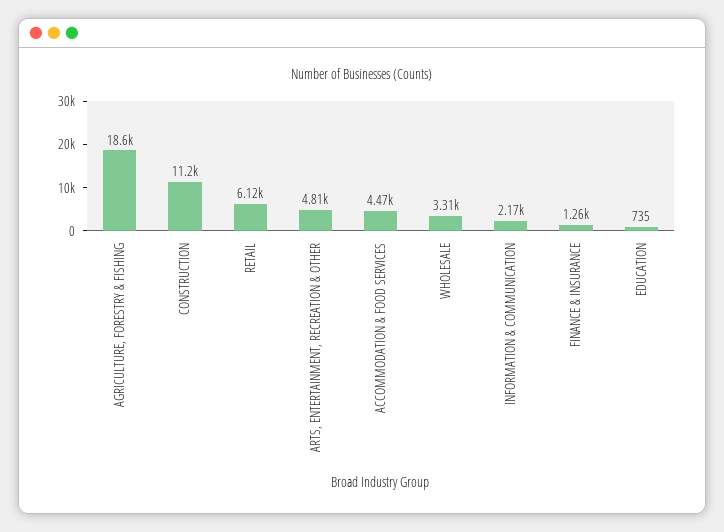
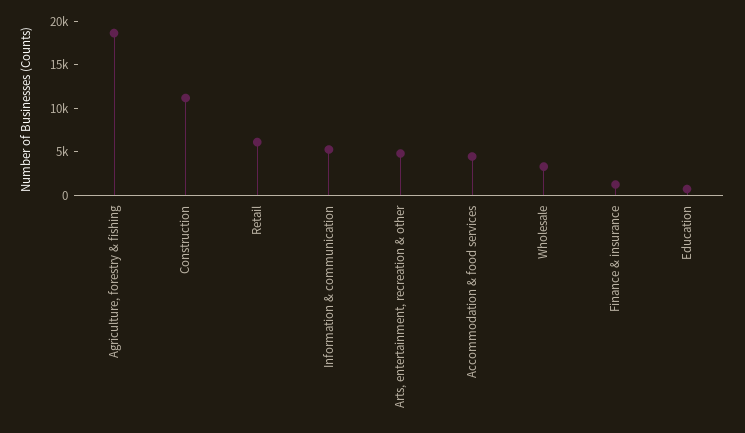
INFORMATION & COMMUNICATION: 2170 -> 5000

